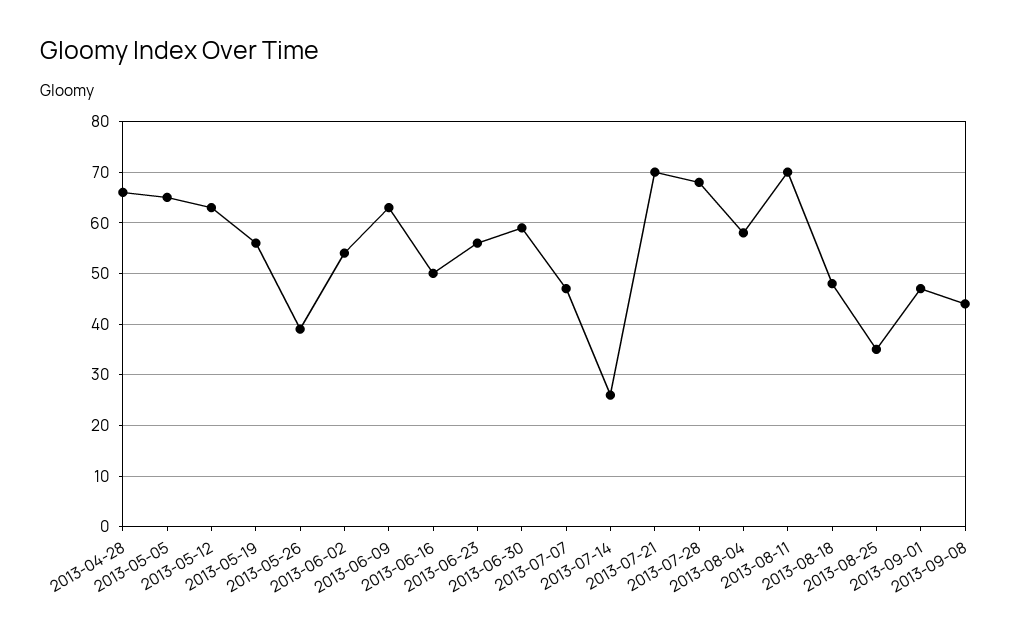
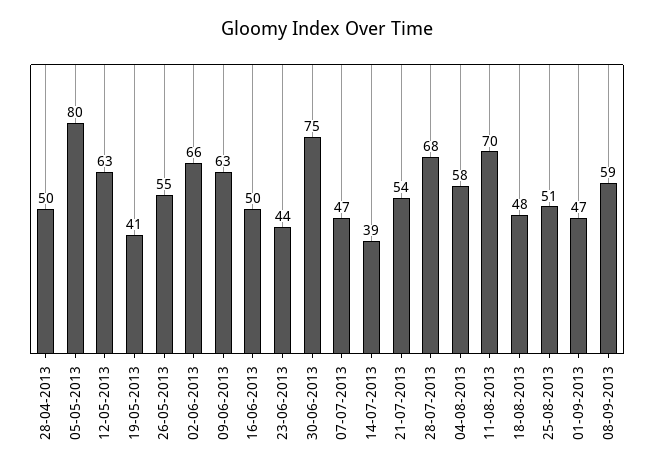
2013-04-28: 65 -> 50
2013-05-05: 65 -> 80
2013-05-19: 55 -> 41
2013-05-26: 40 -> 55
2013-06-02: 55 -> 66
2013-06-23: 55 -> 44
2013-06-30: 60 -> 75
2013-07-14: 25 -> 39
2013-07-21: 70 -> 54
2013-08-25: 35 -> 51
2013-09-08: 45 -> 59

